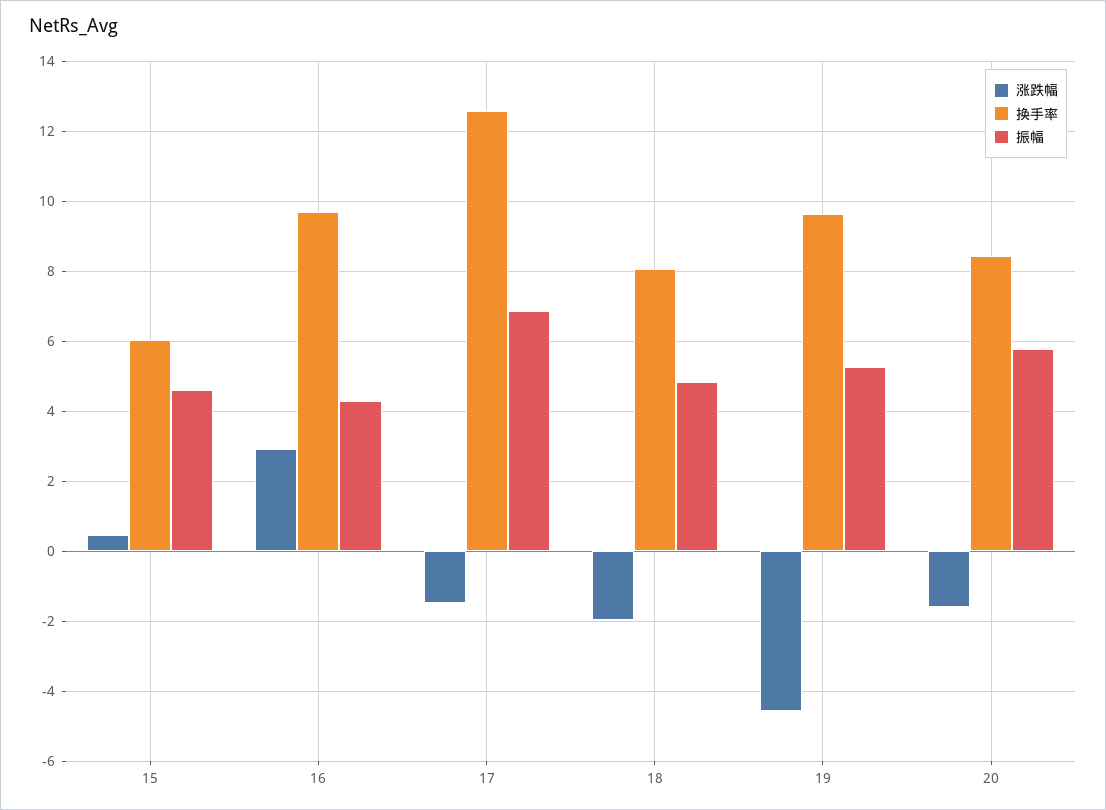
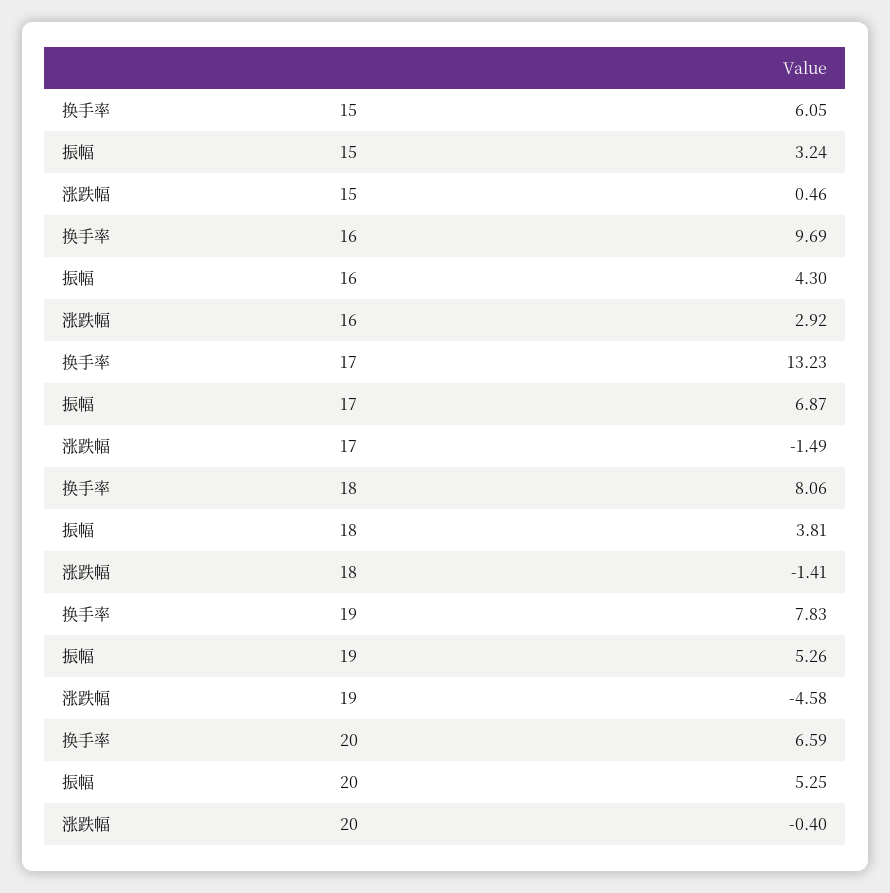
振幅, 15: 4.6 -> 3.24
换手率, 17: 12.6 -> 13.23
涨跌幅, 18: -2 -> -1.41
振幅, 18: 4.8 -> 3.81
换手率, 19: 9.6 -> 7.83
涨跌幅, 20: -1.6 -> -0.4
换手率, 20: 8.4 -> 6.59
振幅, 20: 5.8 -> 5.25

